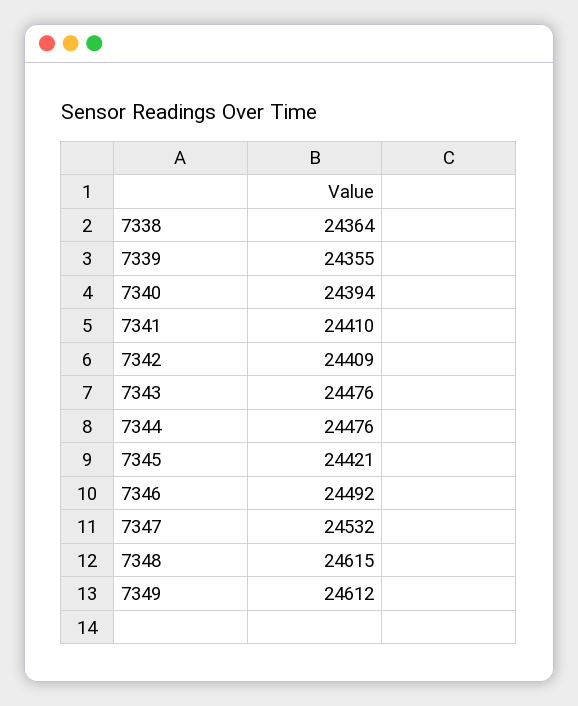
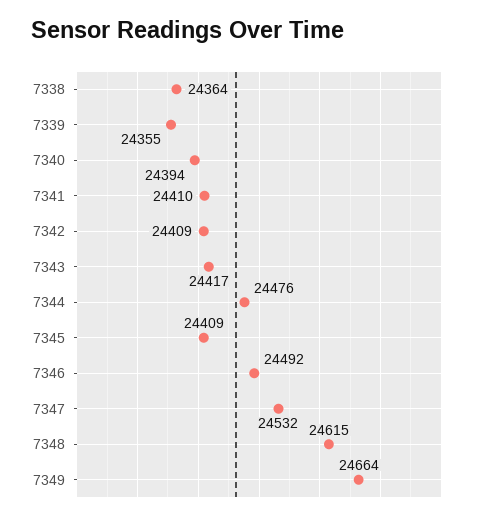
7343: 24476 -> 24417
7345: 24421 -> 24409
7349: 24612 -> 24664

